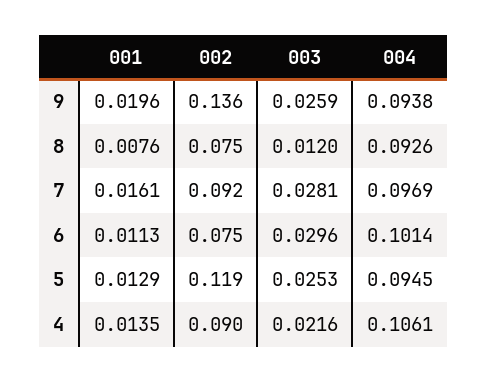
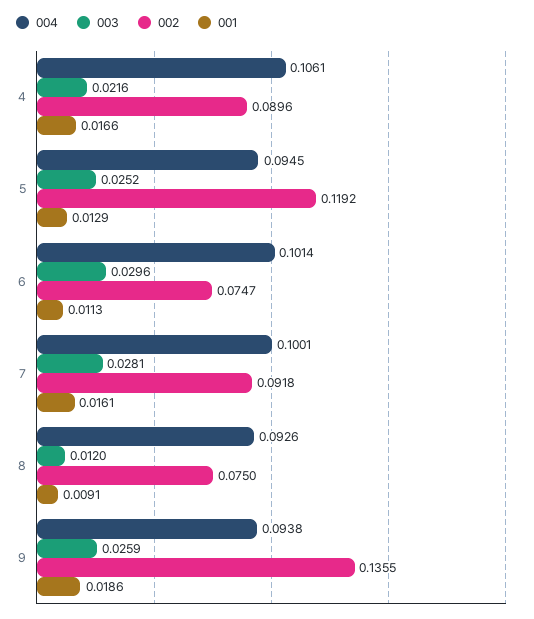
001, 9: 0.0196 -> 0.0186
001, 8: 0.0076 -> 0.0091
004, 7: 0.0969 -> 0.1001
003, 5: 0.0253 -> 0.0252
001, 4: 0.0135 -> 0.0166

